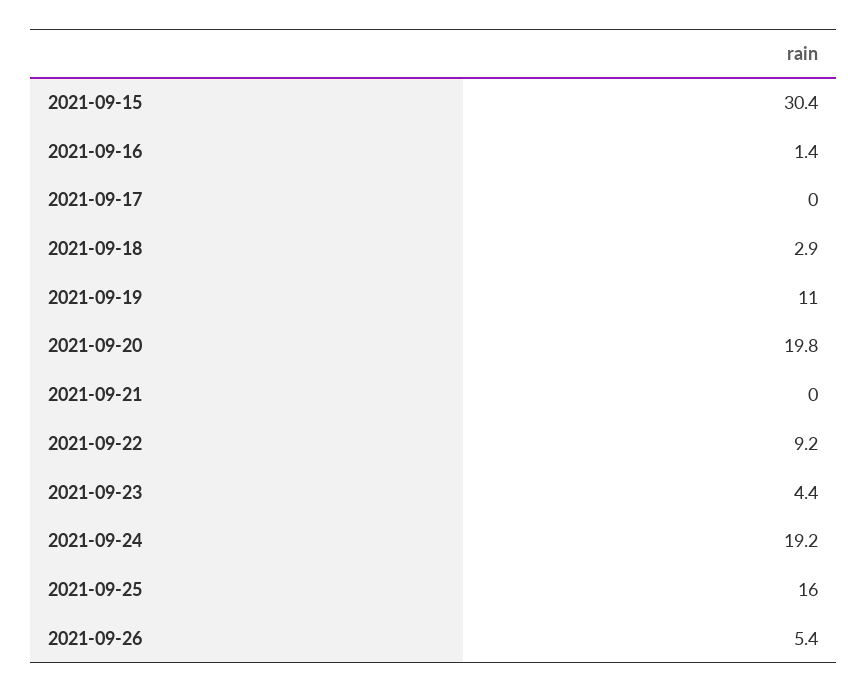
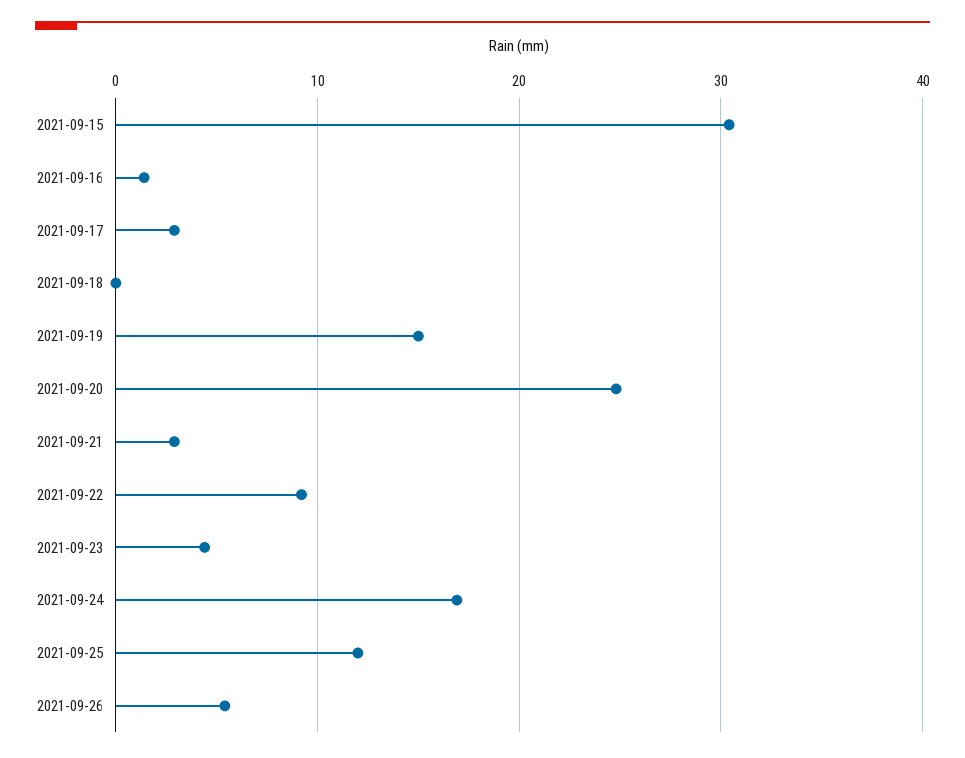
2021-09-17: 0 -> 3
2021-09-18: 2.9 -> 0
2021-09-19: 11 -> 15
2021-09-20: 19.8 -> 25
2021-09-21: 0 -> 3
2021-09-24: 19.2 -> 17
2021-09-25: 16 -> 12

